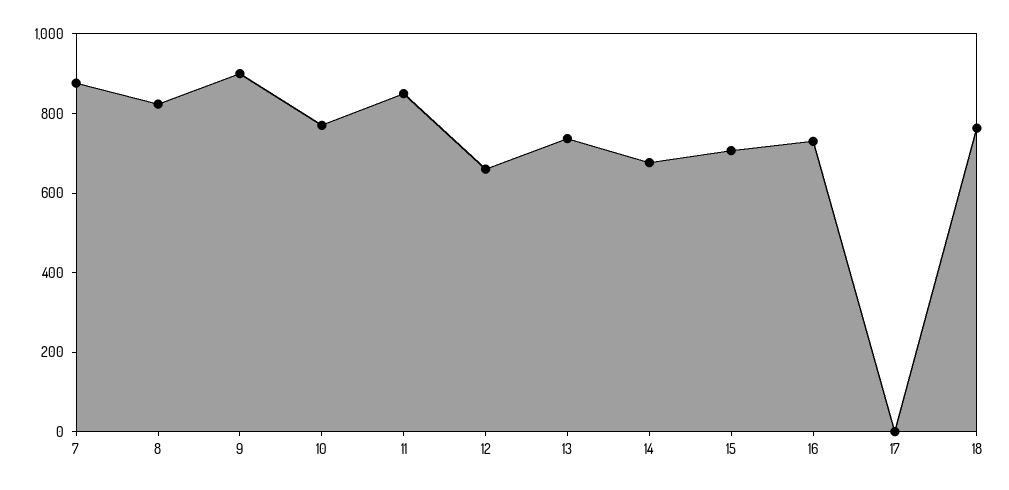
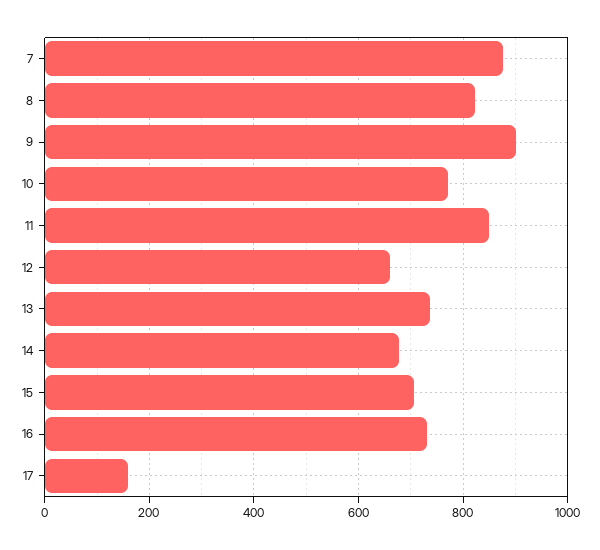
17: 0 -> 160
18: 750 -> none

